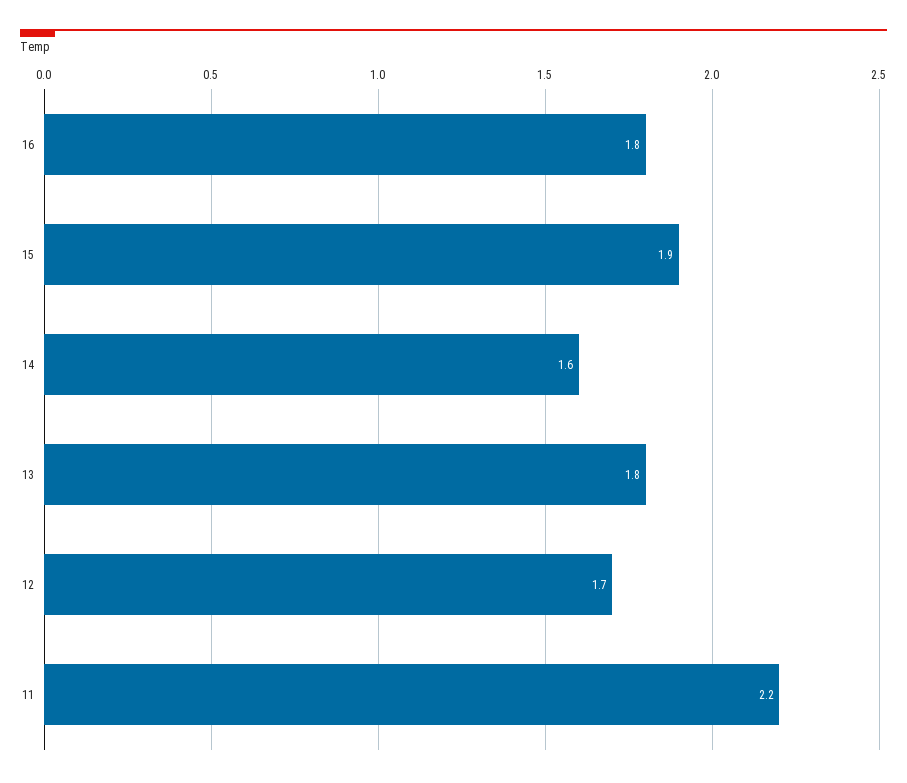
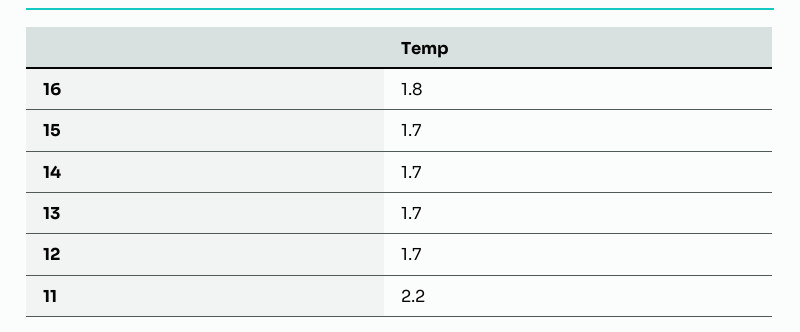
15: 1.9 -> 1.7
14: 1.6 -> 1.7
13: 1.8 -> 1.7

